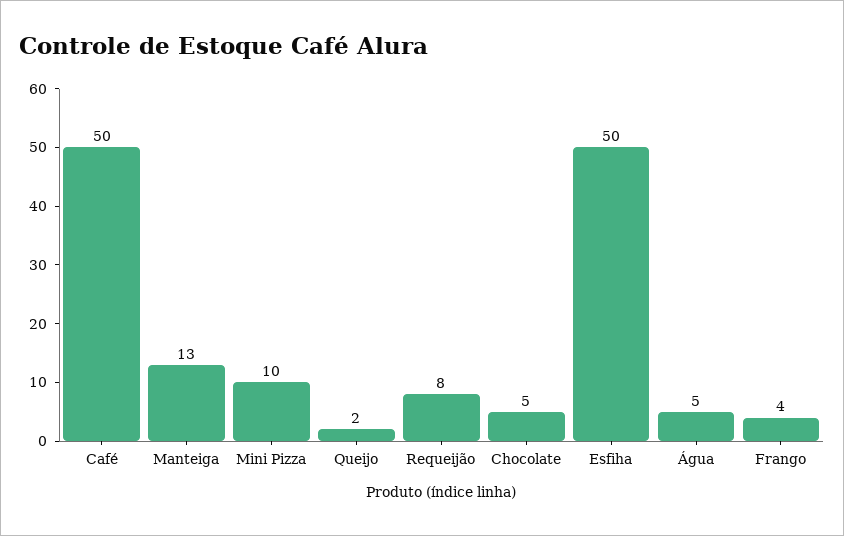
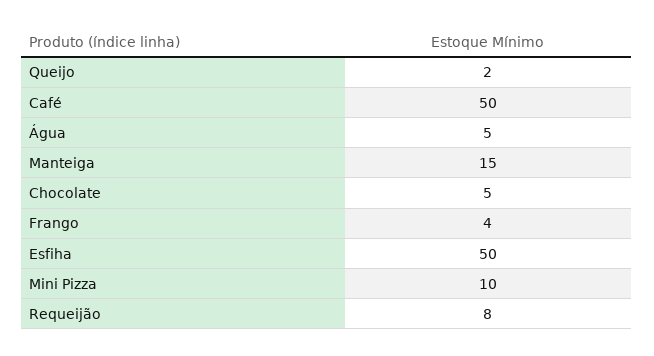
Manteiga: 13 -> 15

